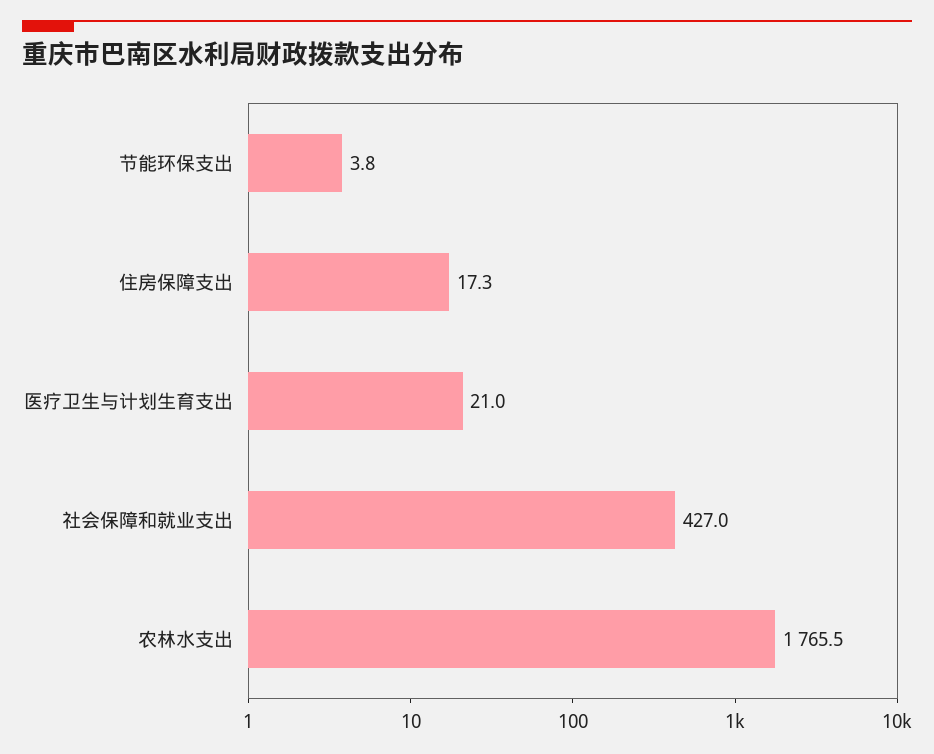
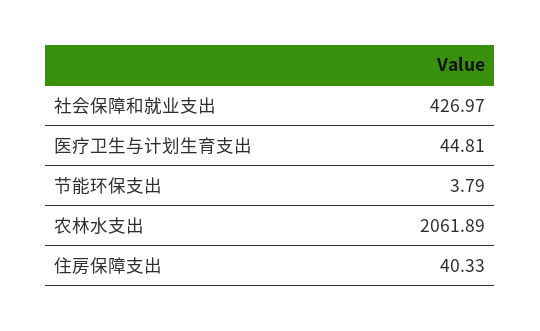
住房保障支出: 17.3 -> 40.33
医疗卫生与计划生育支出: 21 -> 44.81
农林水支出: 1765.5 -> 2061.89

